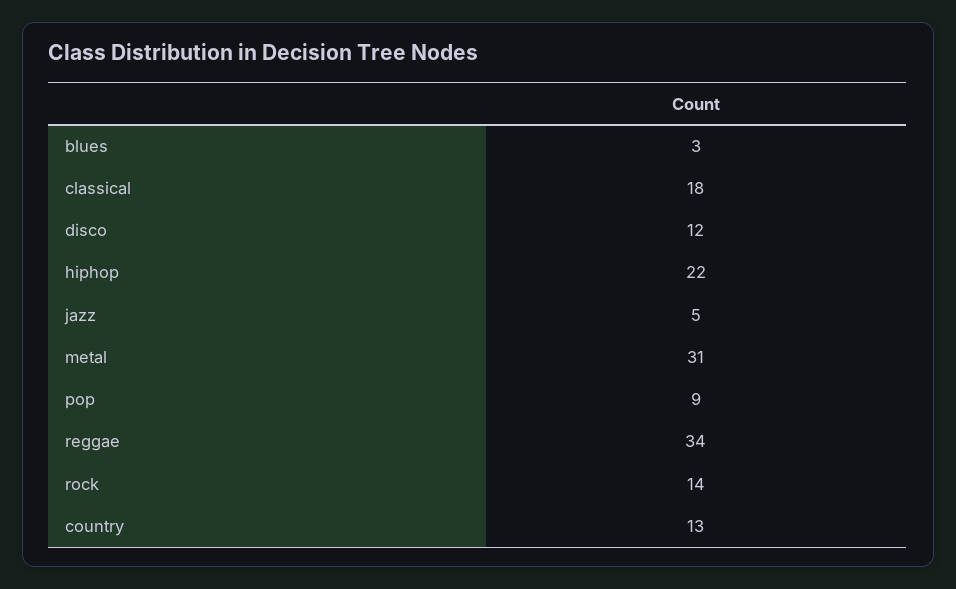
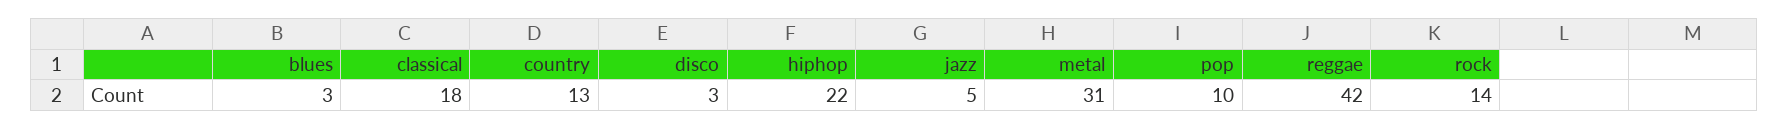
disco: 12 -> 3
pop: 9 -> 10
reggae: 34 -> 42

